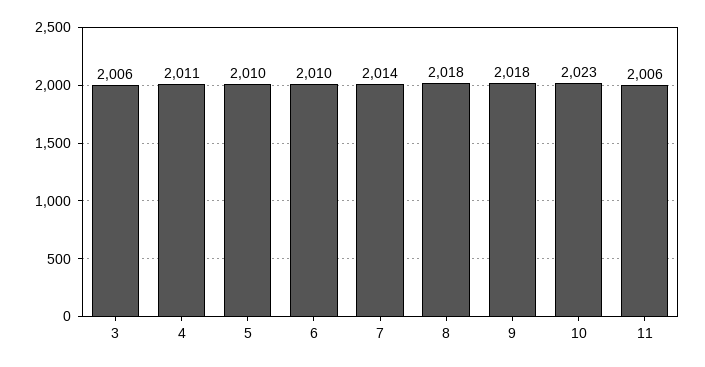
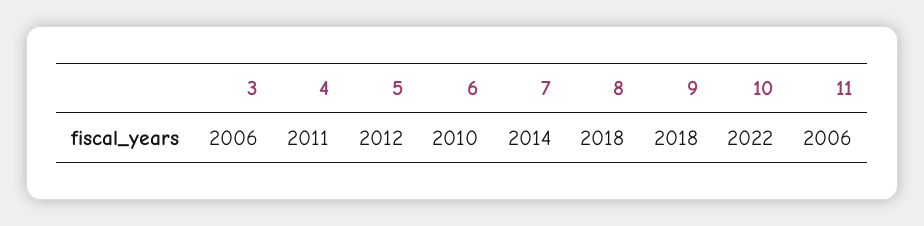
5: 2010 -> 2012
10: 2023 -> 2022

